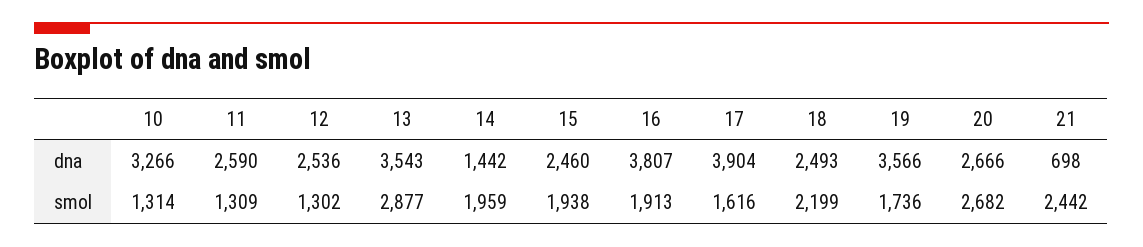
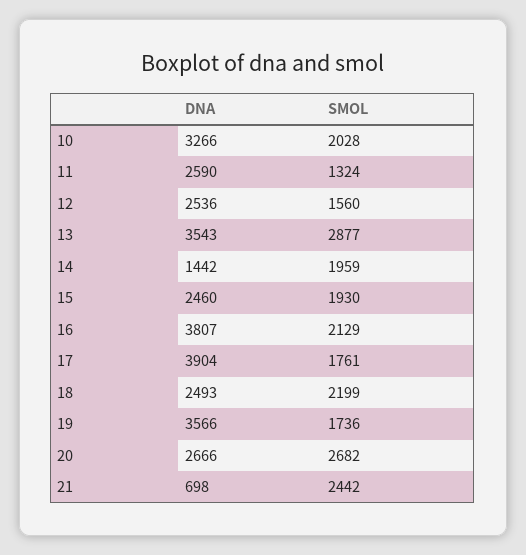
10, smol: 1314 -> 2028
11, smol: 1309 -> 1324
12, smol: 1302 -> 1560
15, smol: 1938 -> 1930
16, smol: 1913 -> 2129
17, smol: 1616 -> 1761

